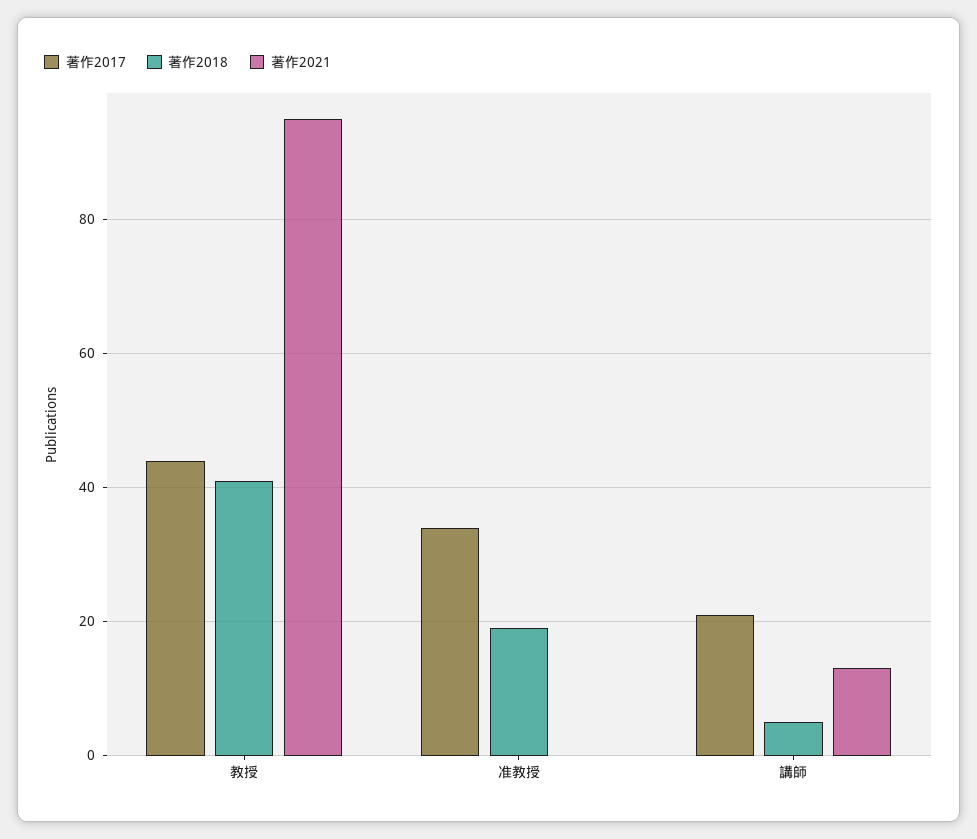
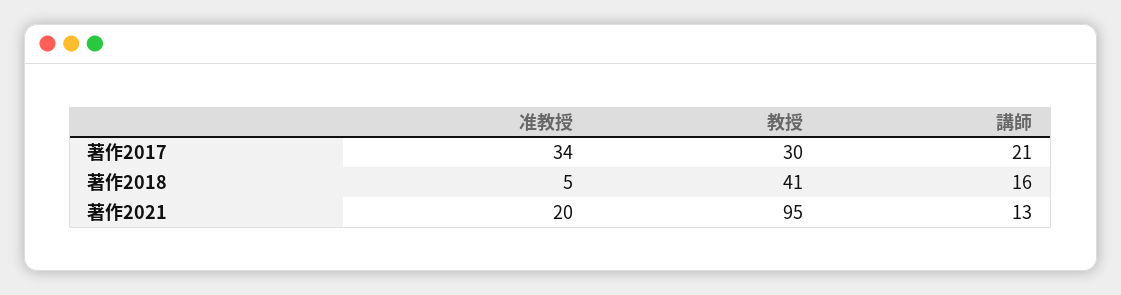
著作2017, 教授: 45 -> 30
著作2018, 准教授: 20 -> 5
著作2021, 准教授: 0 -> 20
著作2018, 講師: 5 -> 16

